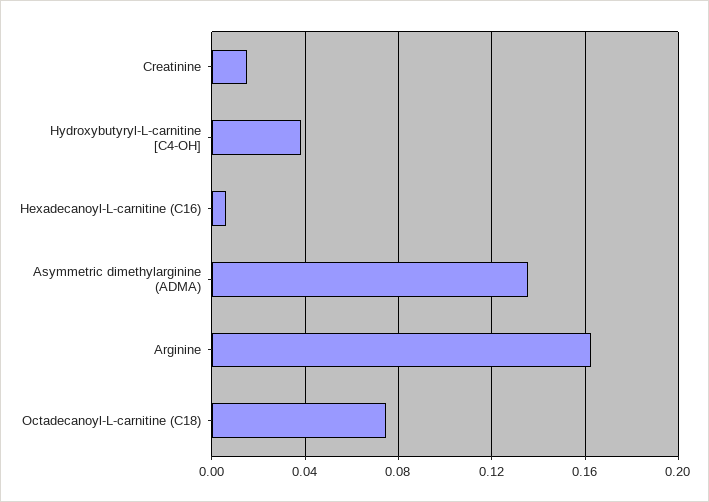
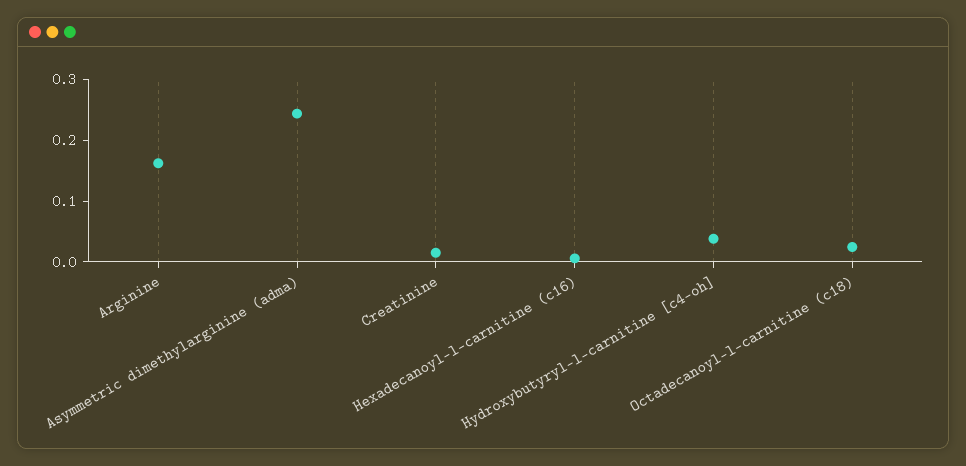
Asymmetric dimethylarginine (ADMA): 0.135 -> 0.24
Octadecanoyl-L-carnitine (C18): 0.075 -> 0.02

